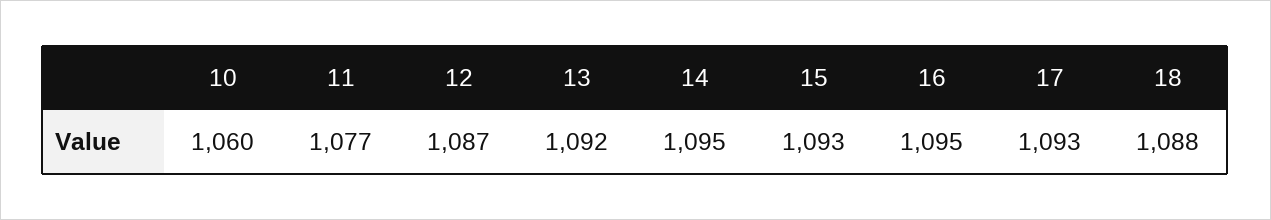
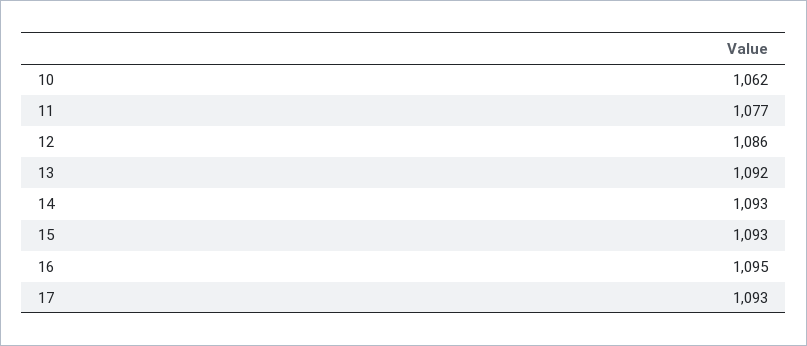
10: 1060 -> 1062
12: 1087 -> 1086
14: 1095 -> 1093
18: 1088 -> none

